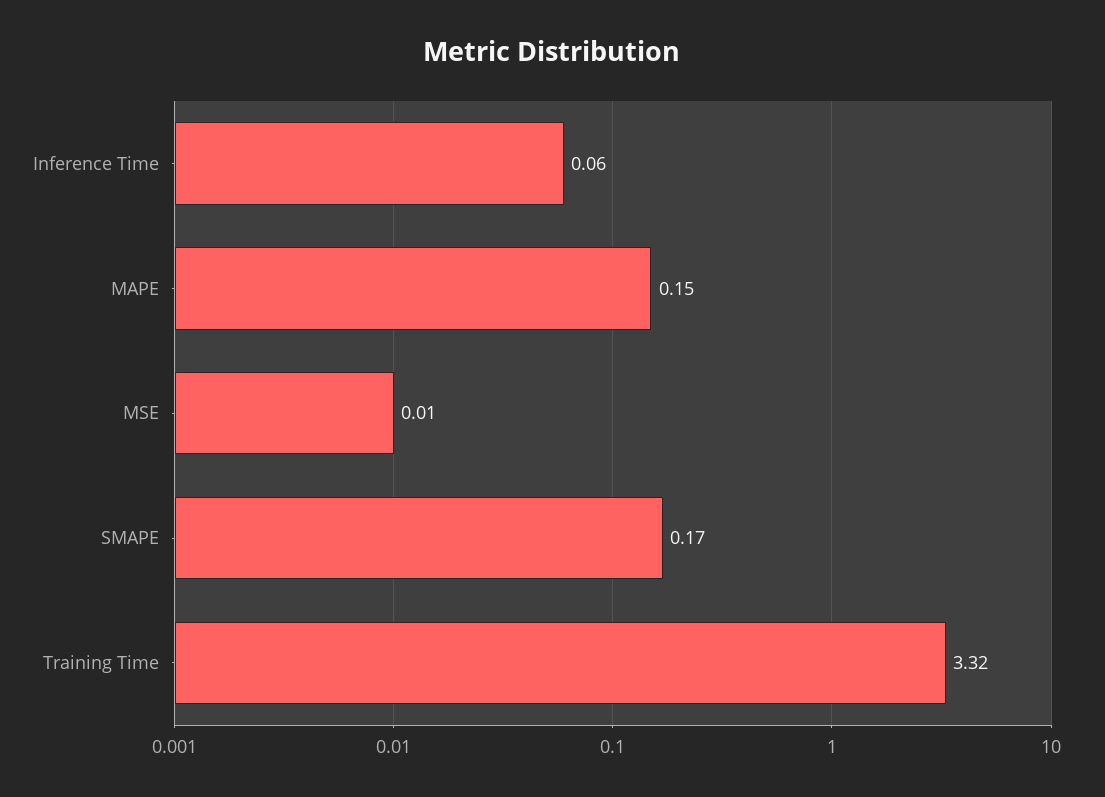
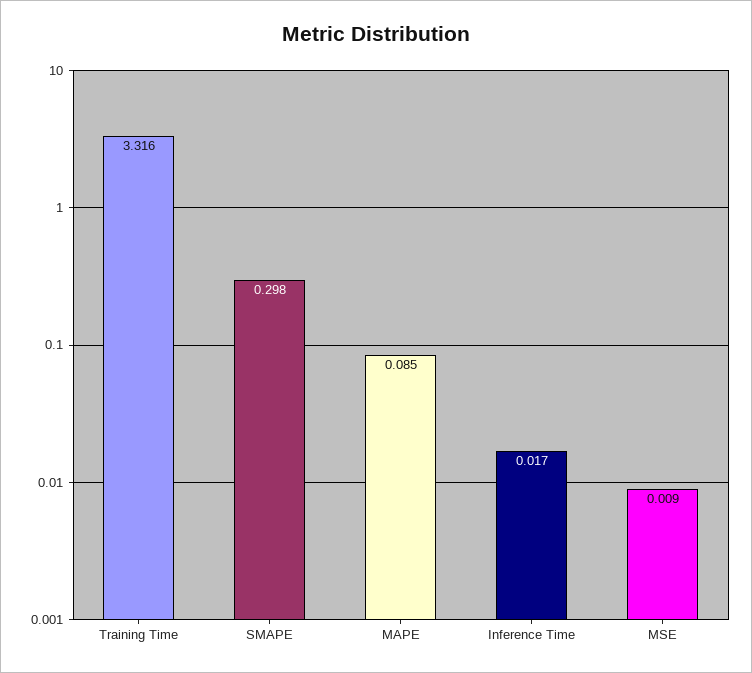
Inference Time: 0.06 -> 0.017
MAPE: 0.15 -> 0.085
SMAPE: 0.17 -> 0.298

